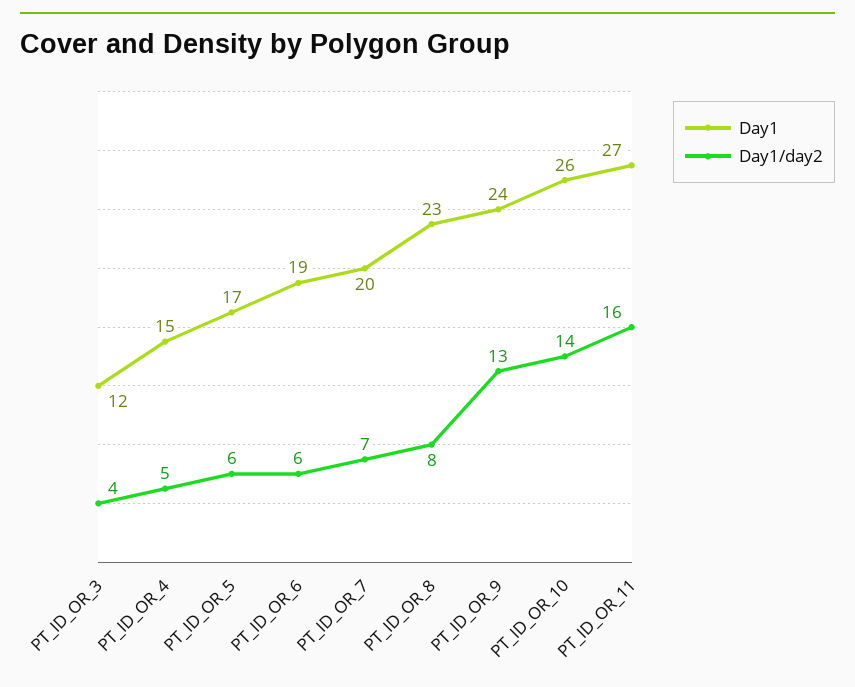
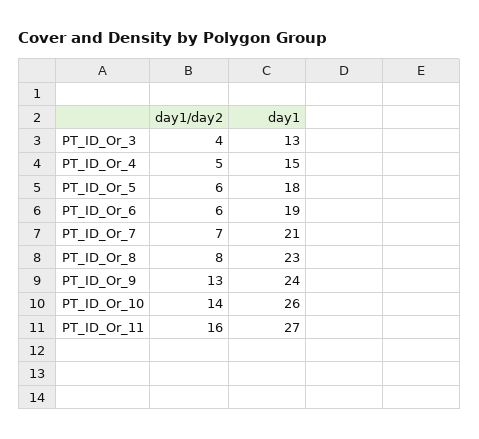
Day1, PT_ID_OR_3: 12 -> 13
Day1, PT_ID_OR_5: 17 -> 18
Day1, PT_ID_OR_7: 20 -> 21

